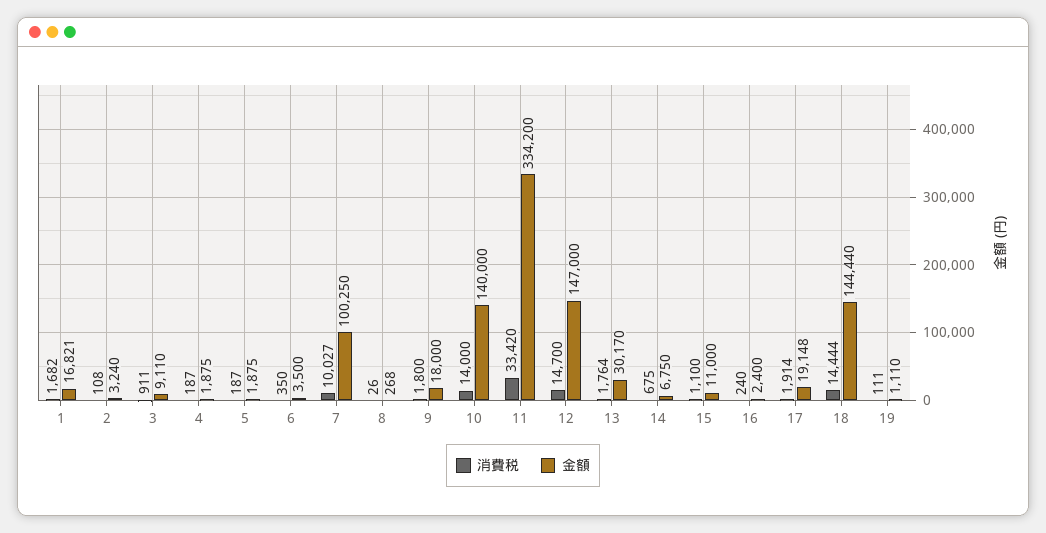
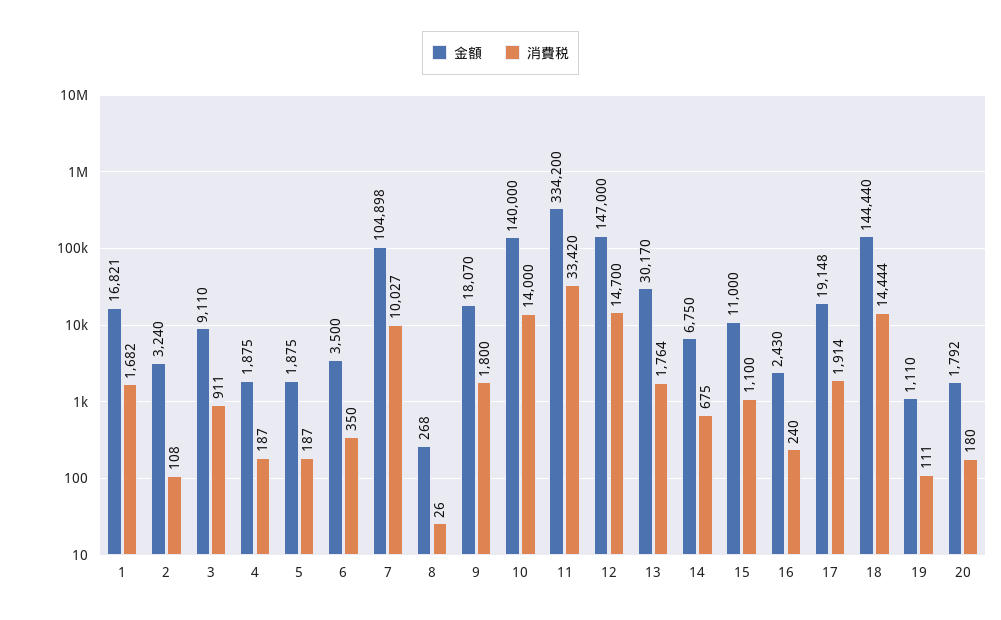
金額, 7: 100250 -> 104898
金額, 9: 18000 -> 18070
金額, 16: 2400 -> 2430
金額, 20: none -> 1792
消費税, 20: none -> 180

